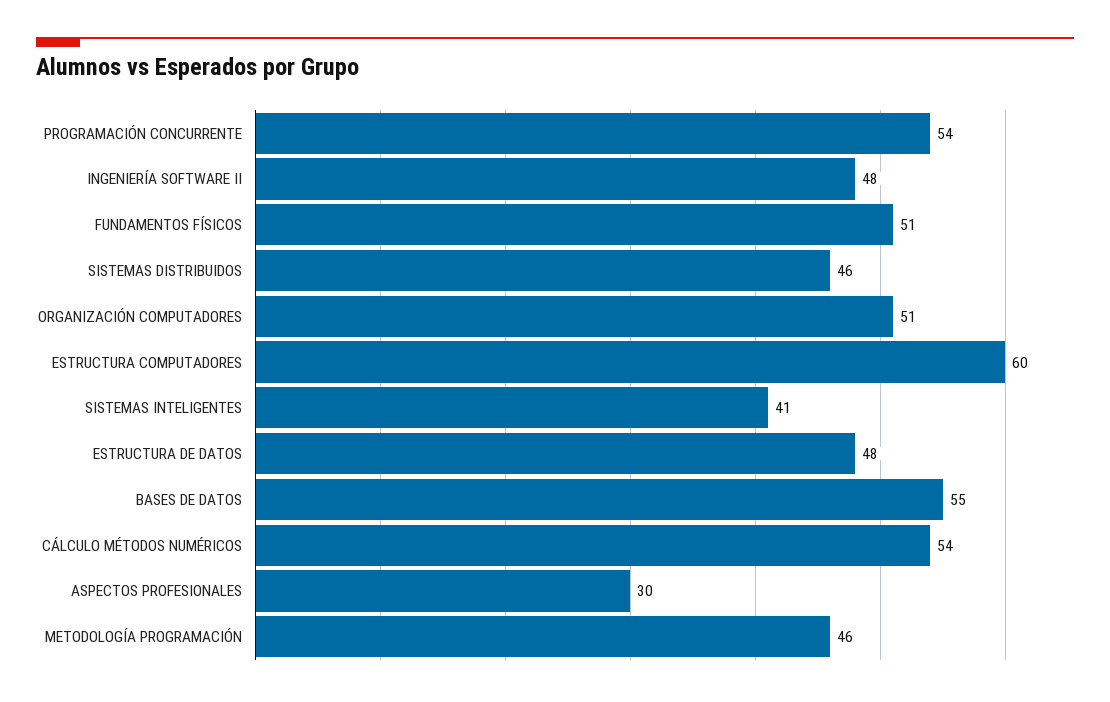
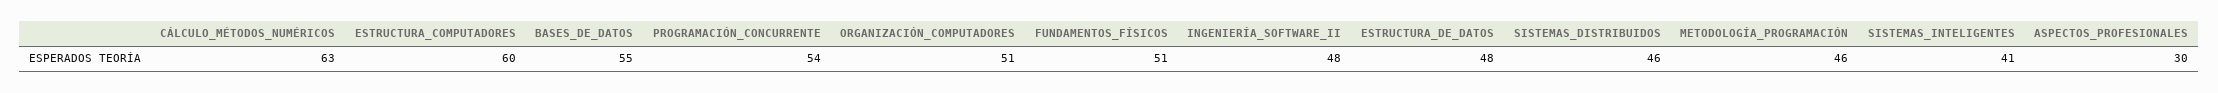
CÁLCULO MÉTODOS NUMÉRICOS: 54 -> 63

